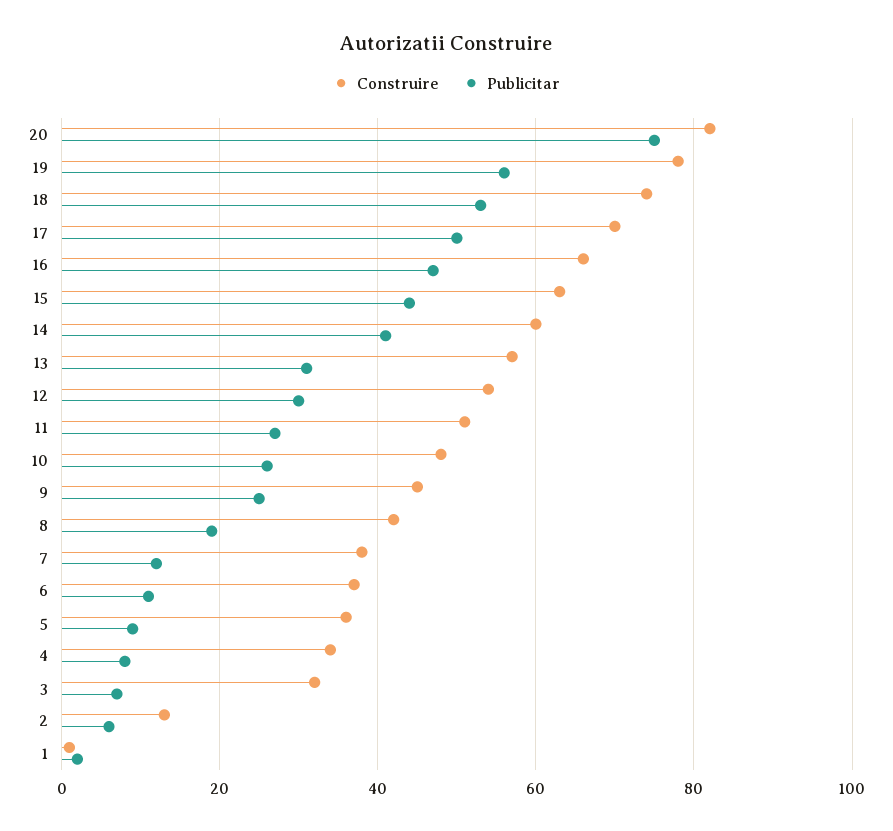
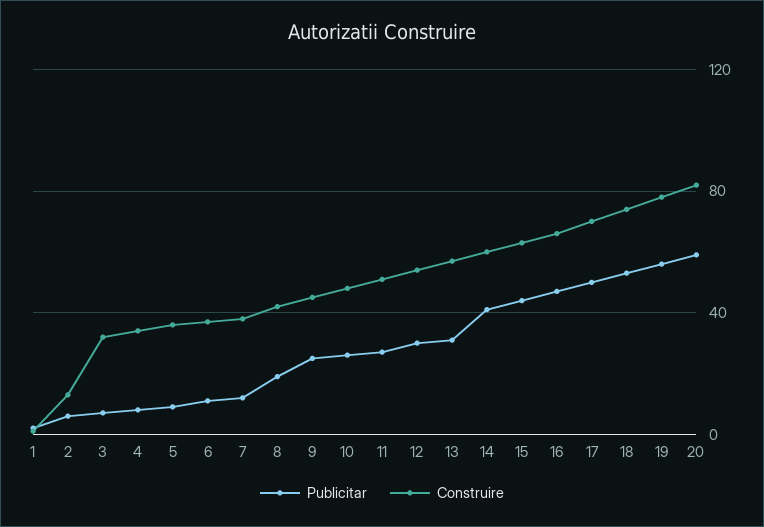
Publicitar, 20: 75 -> 60

